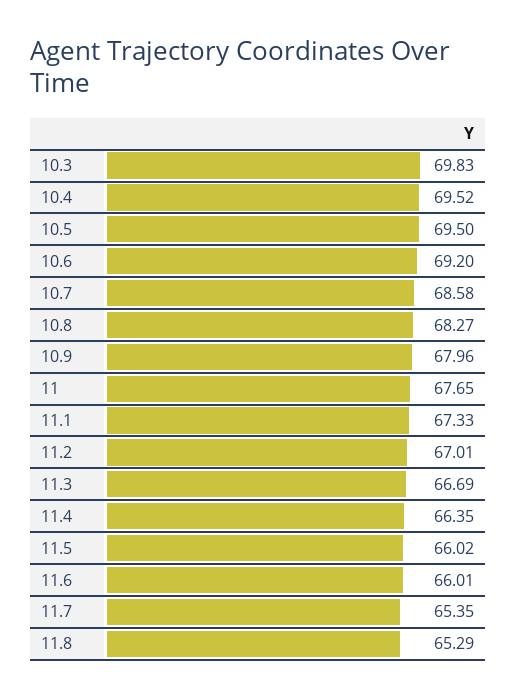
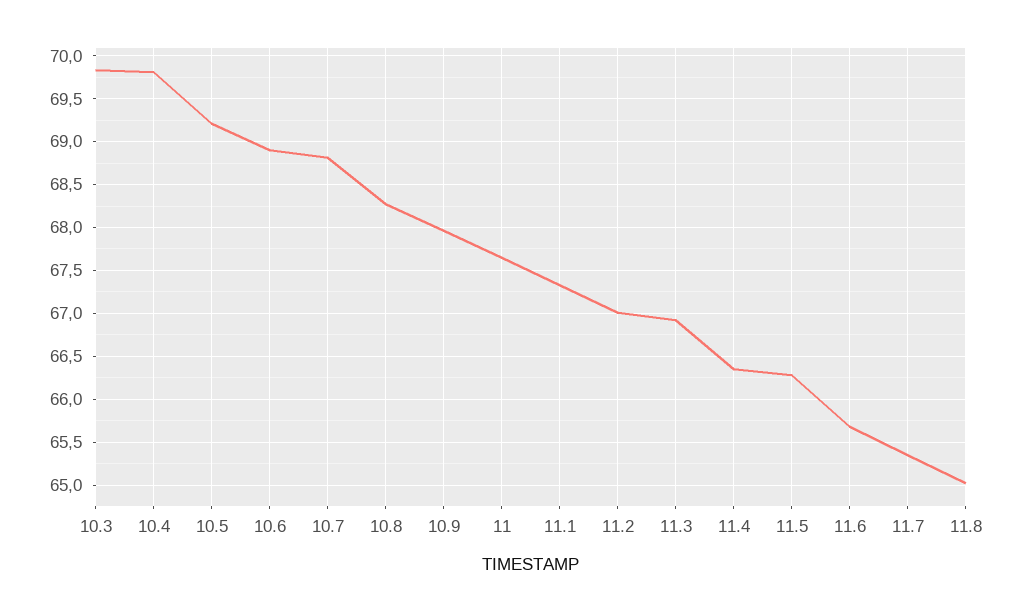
10.4: 69.52 -> 69.8
10.5: 69.5 -> 69.2
10.6: 69.2 -> 68.9
10.7: 68.58 -> 68.8
11.3: 66.69 -> 66.9
11.5: 66.02 -> 66.3
11.6: 66.01 -> 65.7
11.8: 65.29 -> 65

